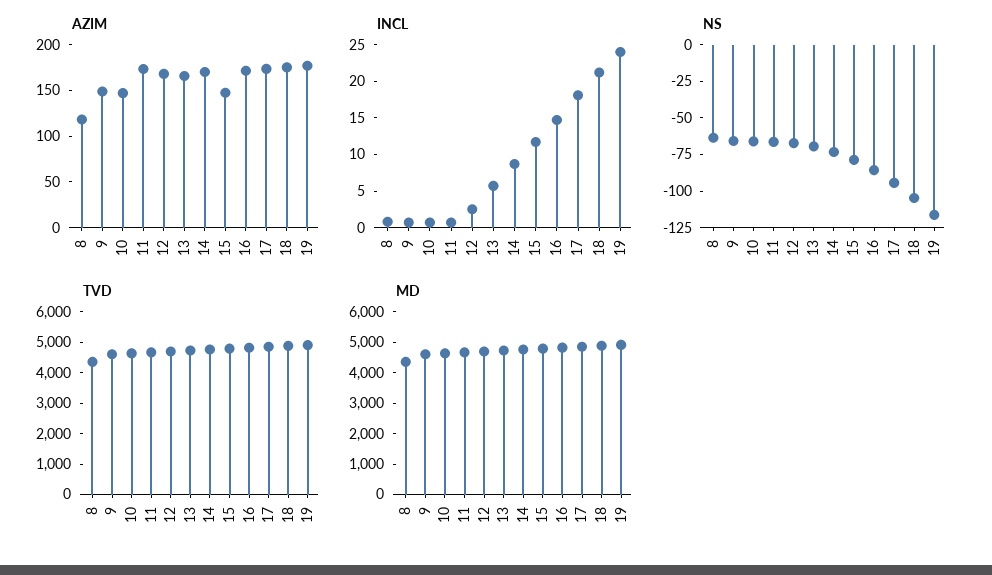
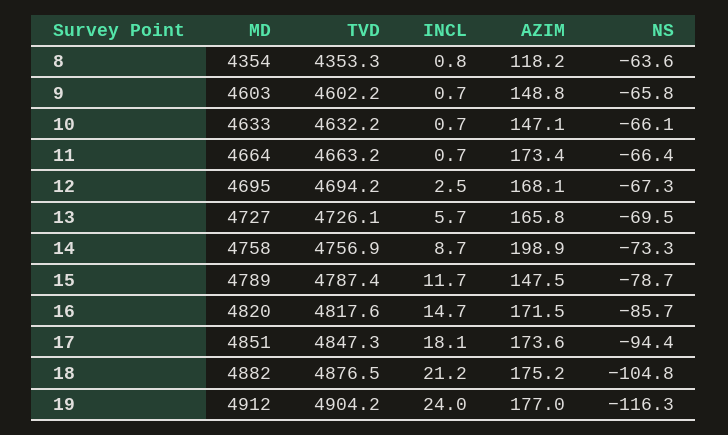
AZIM, 14: 170 -> 198.9

